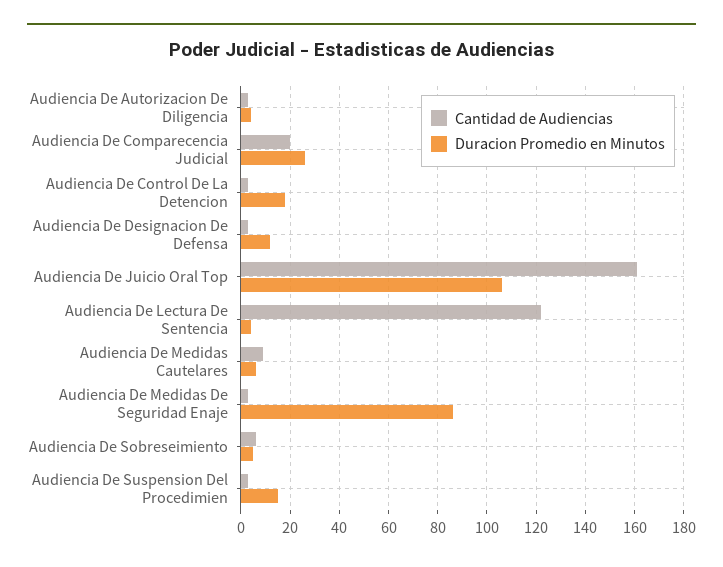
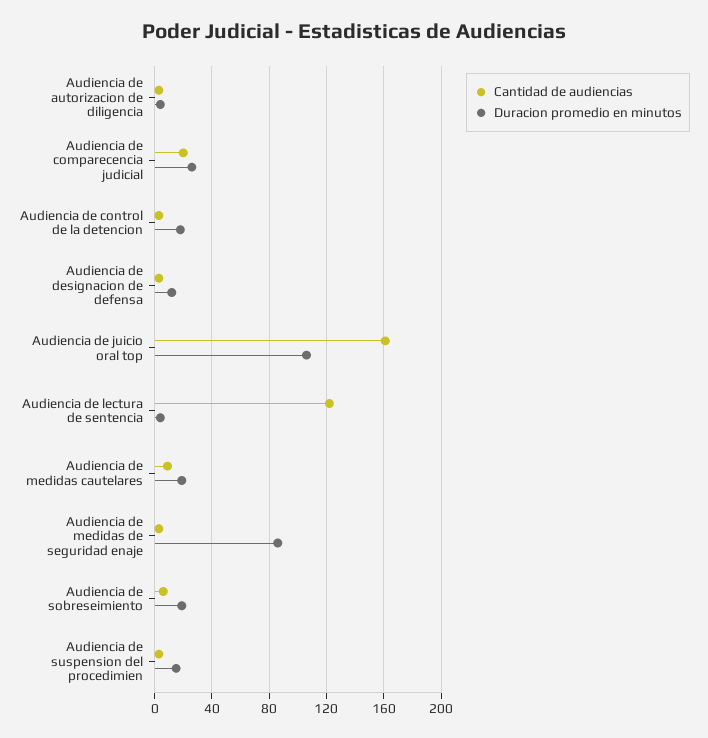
Duracion Promedio en Minutos, Audiencia De Medidas Cautelares: 5 -> 20
Duracion Promedio en Minutos, Audiencia De Sobreseimiento: 5 -> 20

